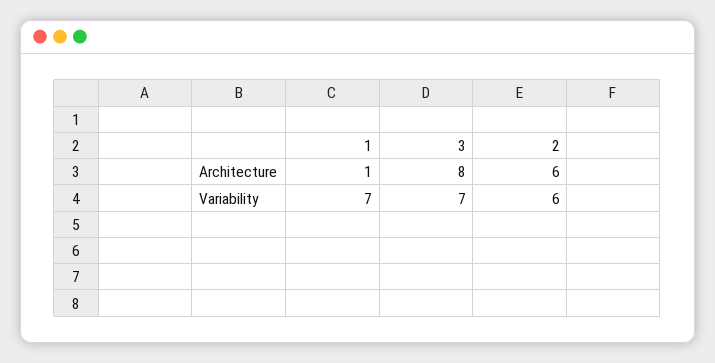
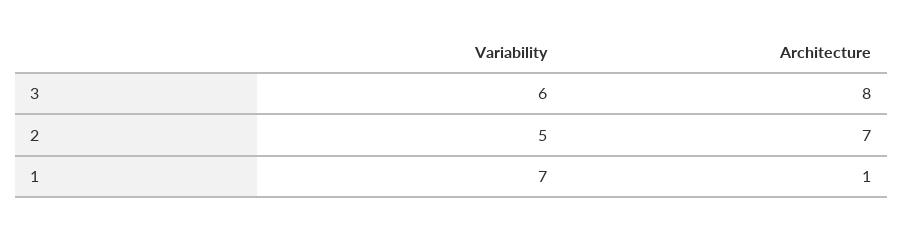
2, Architecture: 6 -> 7
3, Variability: 7 -> 6
2, Variability: 6 -> 5

